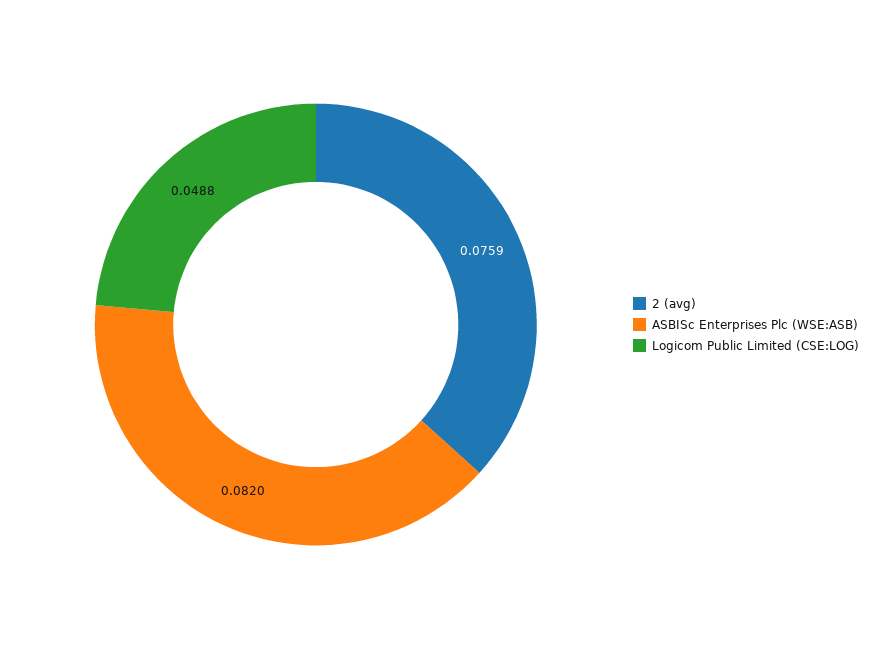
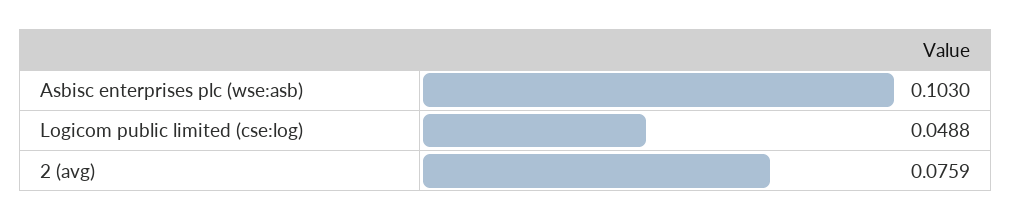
ASBISc Enterprises Plc (WSE:ASB): 0.082 -> 0.103

